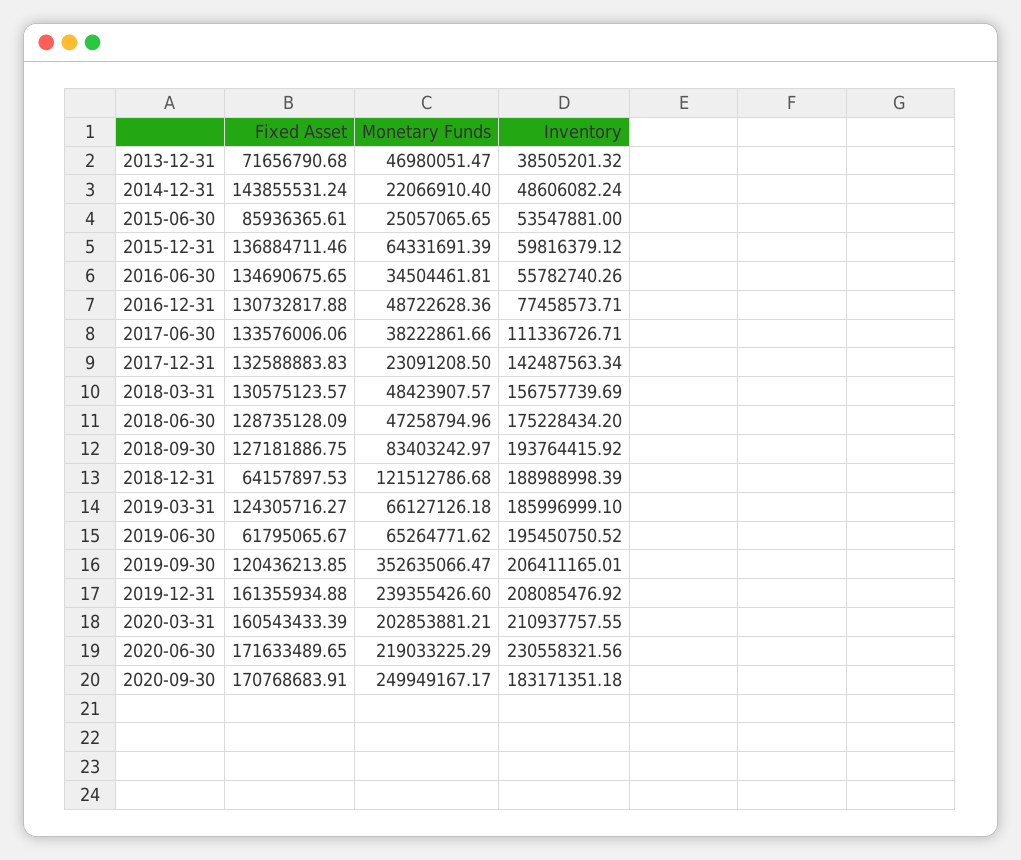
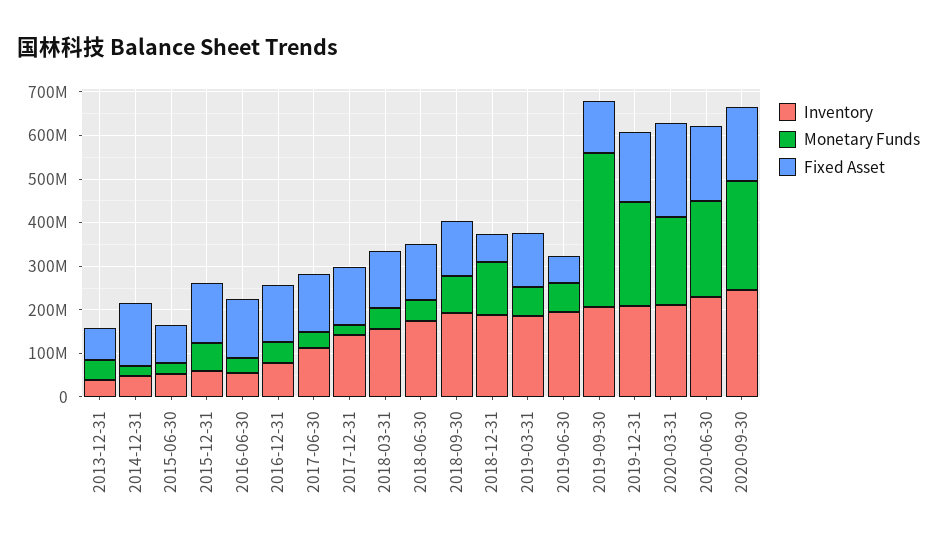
Fixed Asset, 2020-03-31: 160543433.39 -> 220000000
Inventory, 2020-09-30: 183171351.18 -> 240000000

